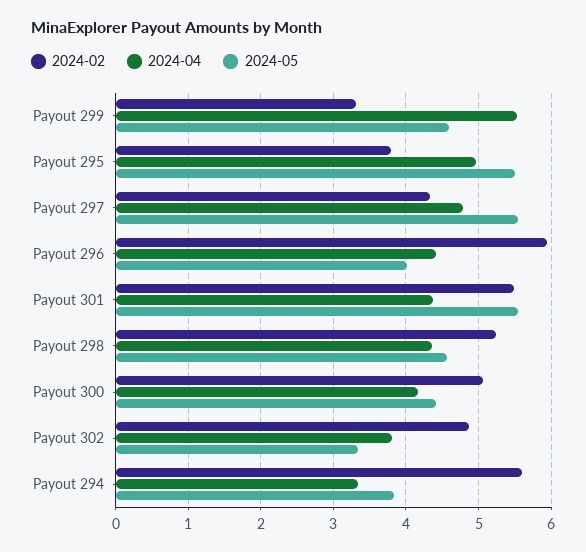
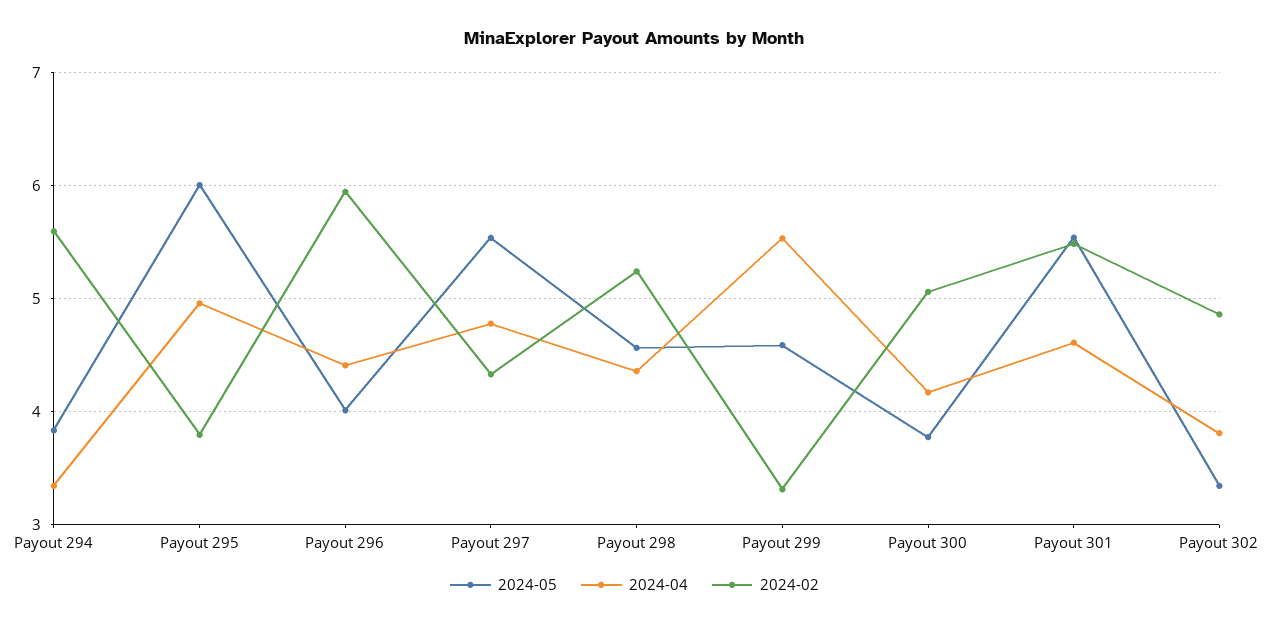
2024-05, Payout 295: 5.5 -> 6
2024-04, Payout 301: 4.4 -> 4.6
2024-05, Payout 300: 4.4 -> 3.8

